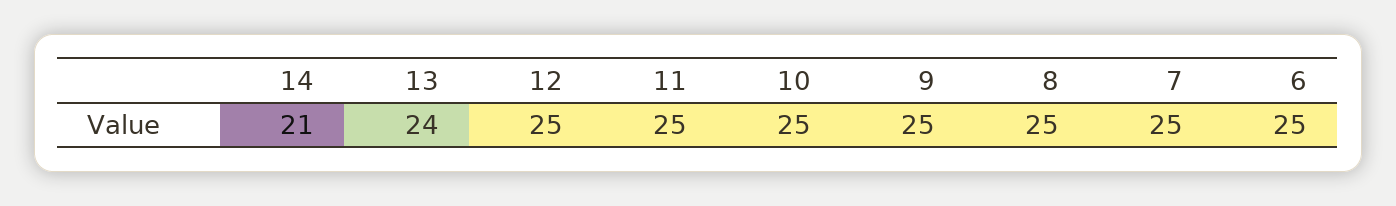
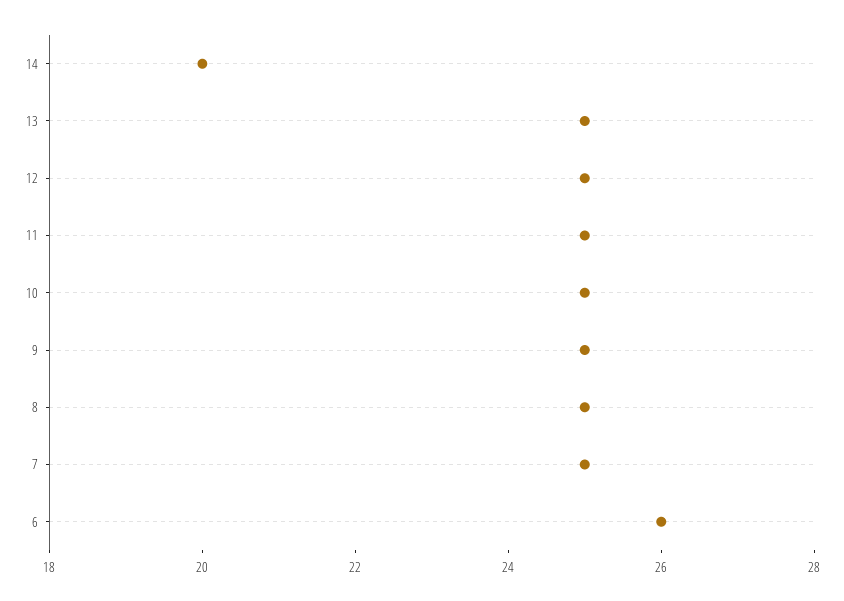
14: 21 -> 20
13: 24 -> 25
6: 25 -> 26

